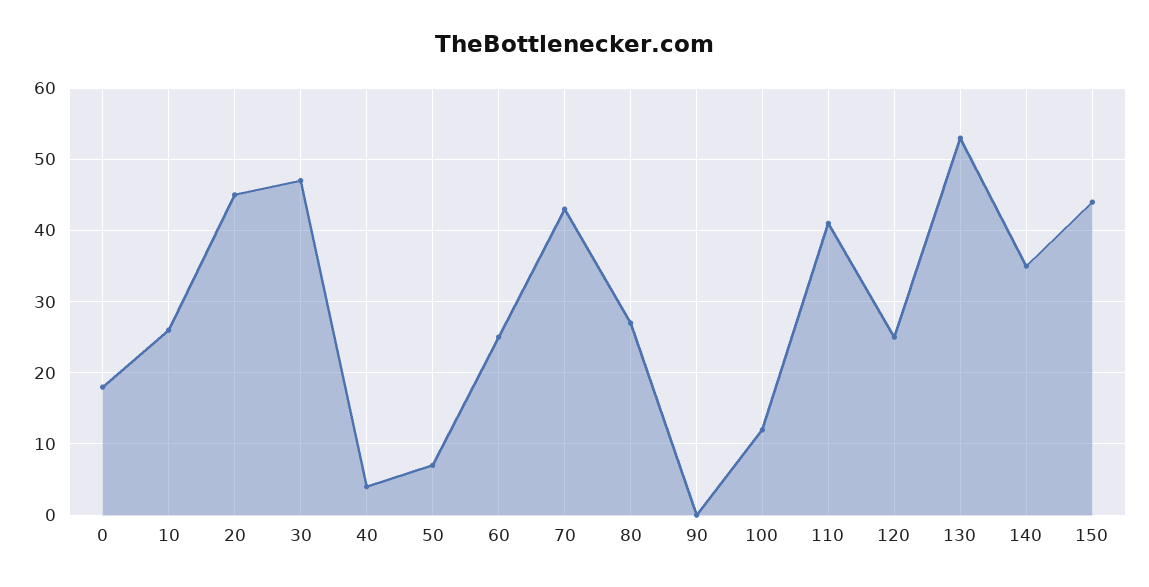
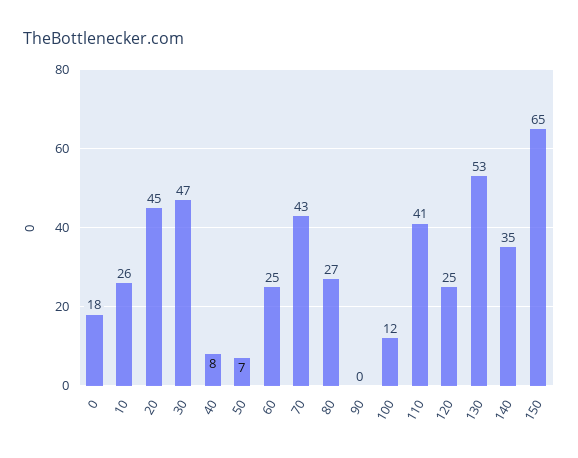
40: 4 -> 8
150: 44 -> 65

